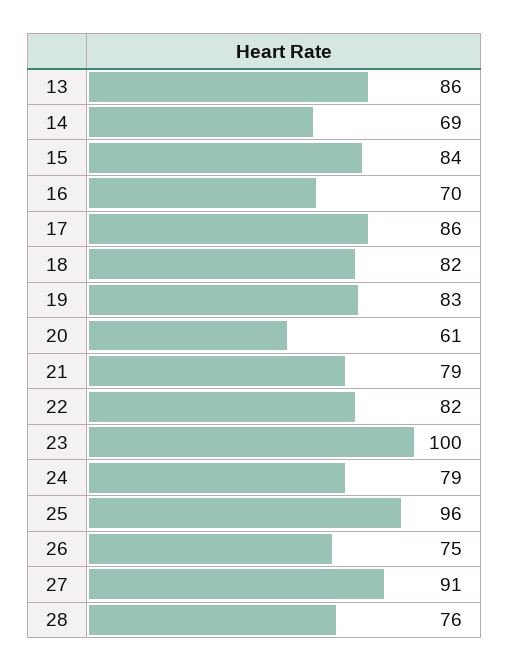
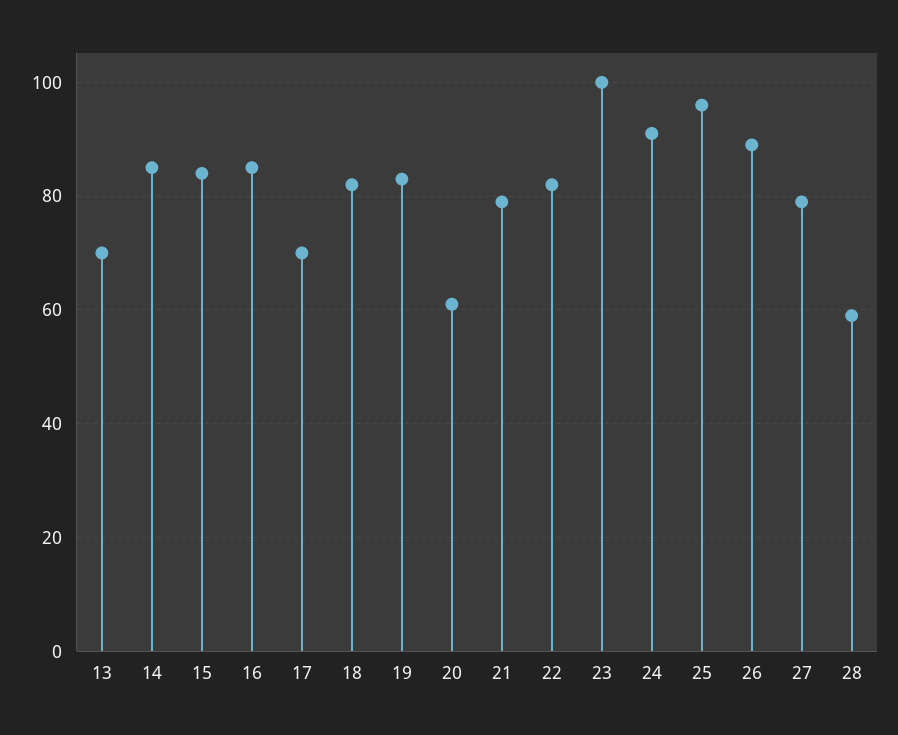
13: 86 -> 70
14: 69 -> 85
16: 70 -> 85
17: 86 -> 70
24: 79 -> 90
26: 75 -> 90
27: 91 -> 80
28: 76 -> 60

